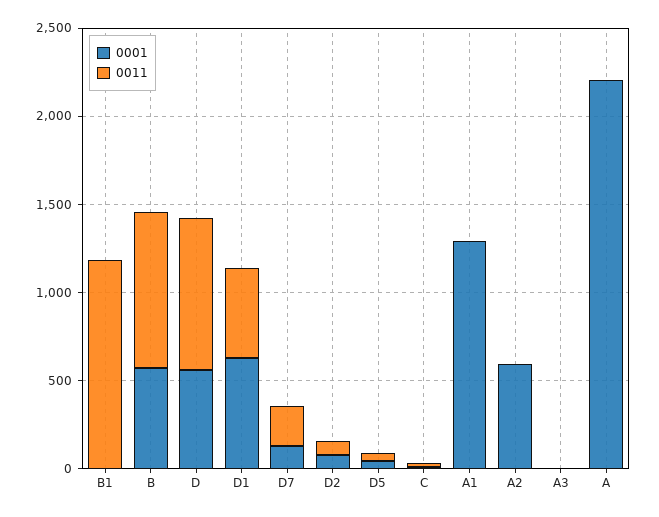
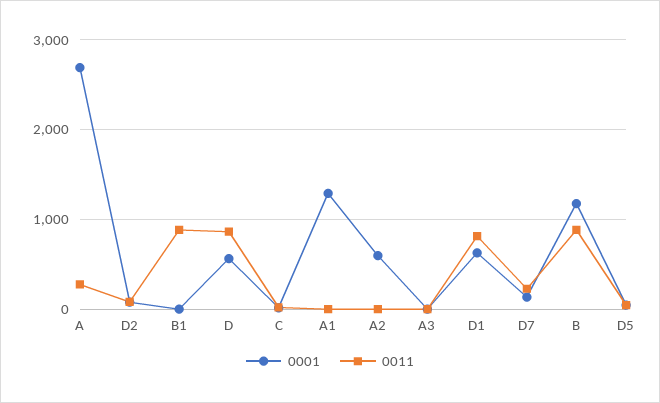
0011, B1: 1200 -> 900
0001, B: 600 -> 1200
0011, D1: 500 -> 800
0001, A: 2200 -> 2700
0011, A: 0 -> 300

